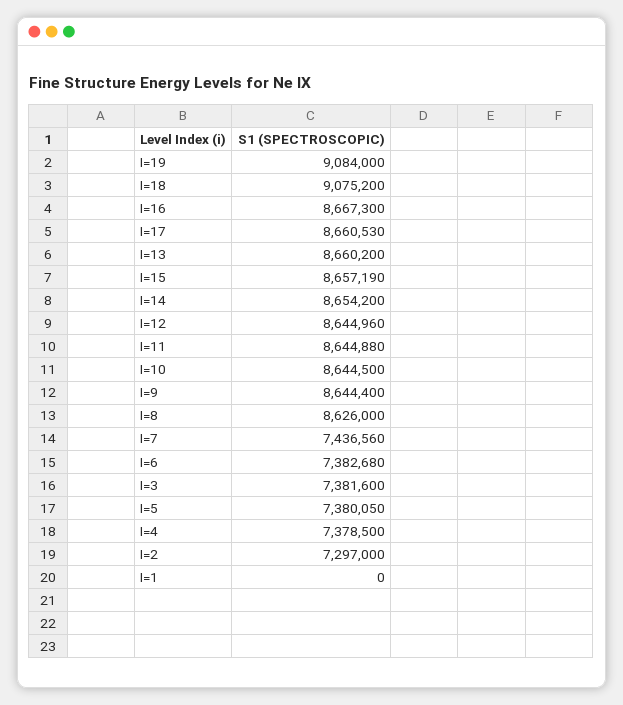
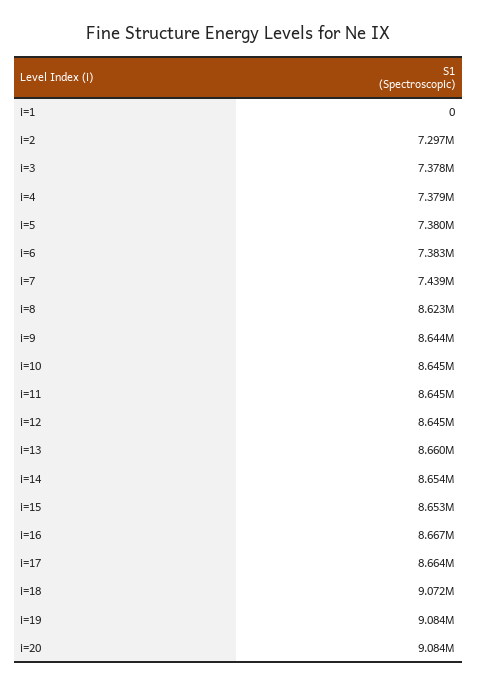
I=18: 9075200 -> 9072000
I=17: 8660530 -> 8664000
I=15: 8657190 -> 8653000
I=8: 8626000 -> 8623000
I=7: 7436560 -> 7439000
I=3: 7381600 -> 7378000
i=20: none -> 9084000

